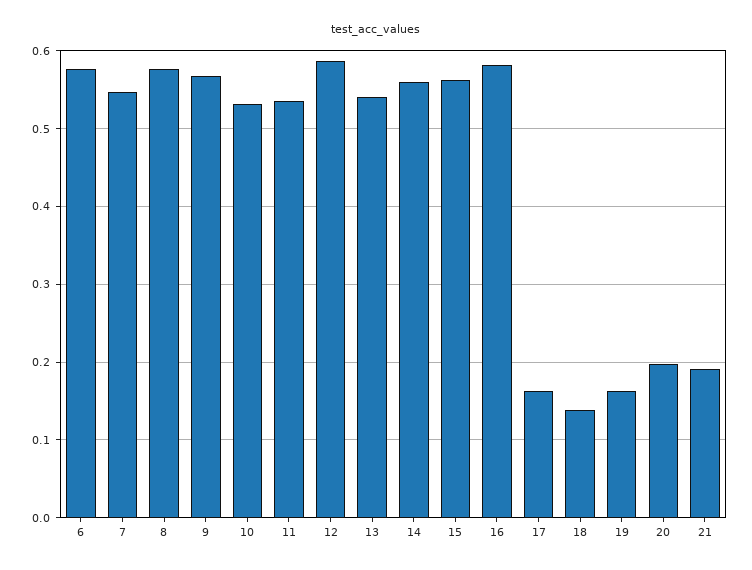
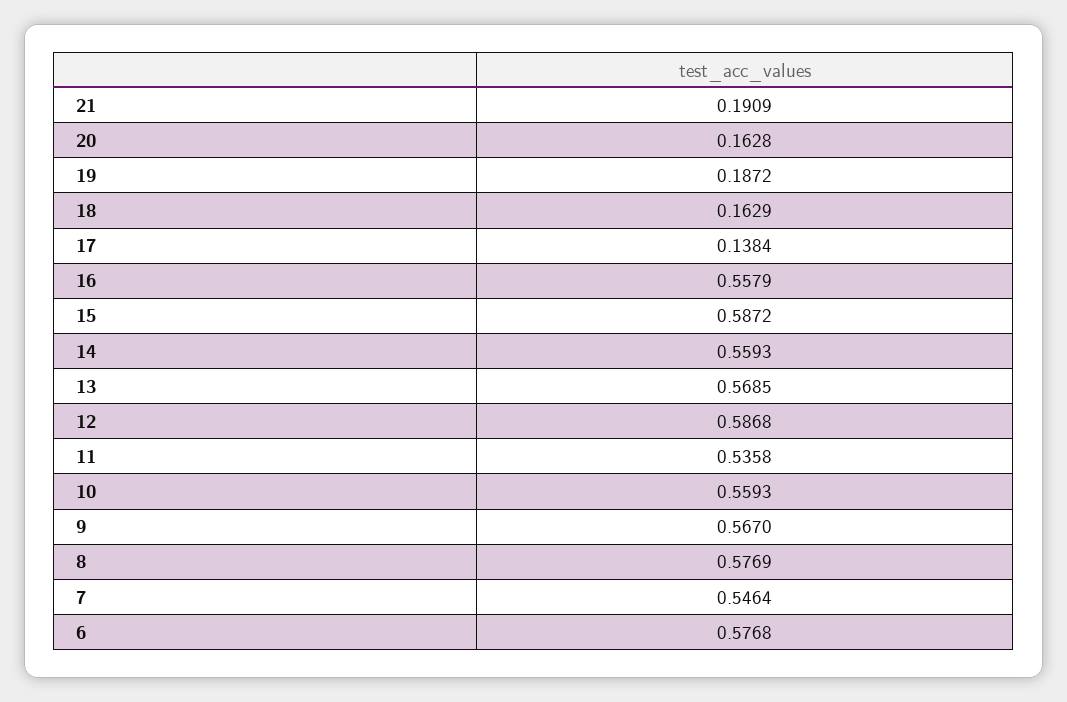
10: 0.53 -> 0.5593
13: 0.54 -> 0.5685
15: 0.56 -> 0.5872
16: 0.58 -> 0.5579
17: 0.16 -> 0.1384
18: 0.14 -> 0.1629
19: 0.16 -> 0.1872
20: 0.2 -> 0.1628

